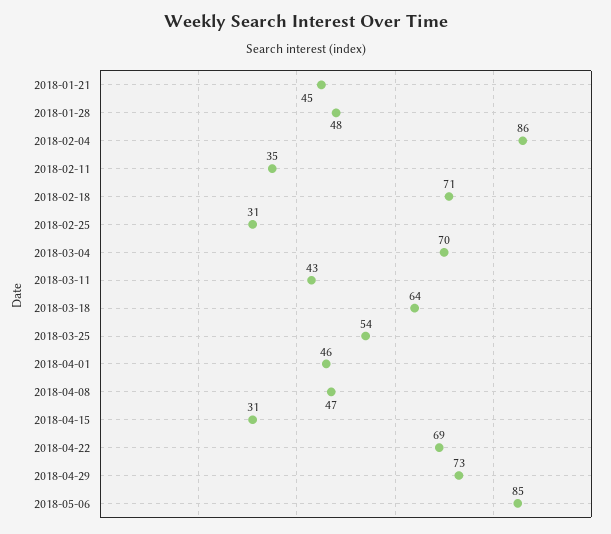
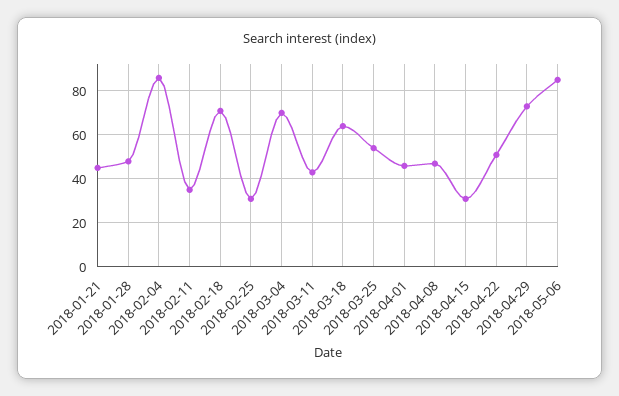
2018-04-22: 69 -> 50

